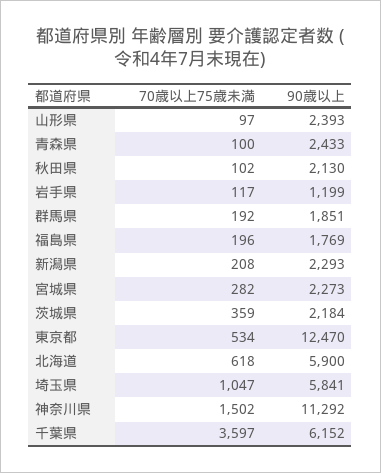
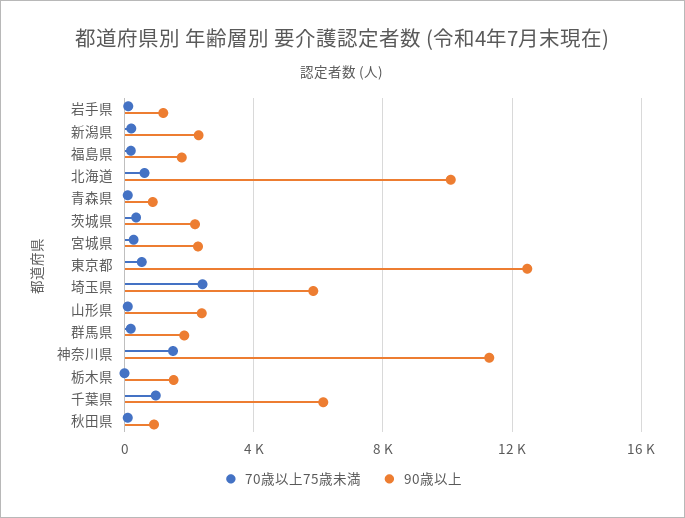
90歳以上, 青森県: 2433 -> 1000
90歳以上, 秋田県: 2130 -> 1000
90歳以上, 北海道: 5900 -> 10000
70歳以上75歳未満, 埼玉県: 1047 -> 2500
70歳以上75歳未満, 千葉県: 3597 -> 1000
70歳以上75歳未満, 栃木県: none -> 0
90歳以上, 栃木県: none -> 1500

